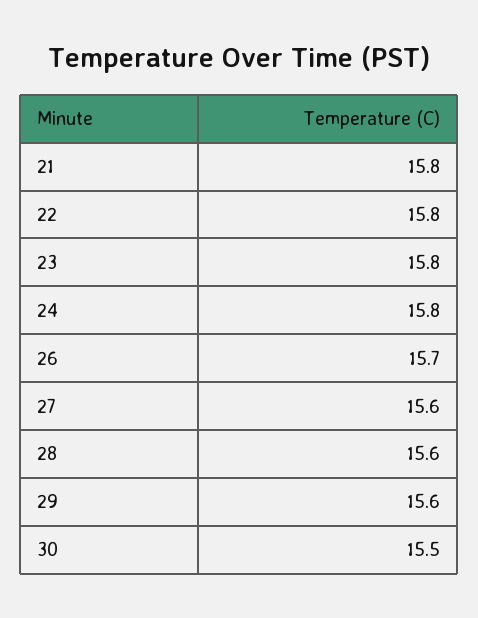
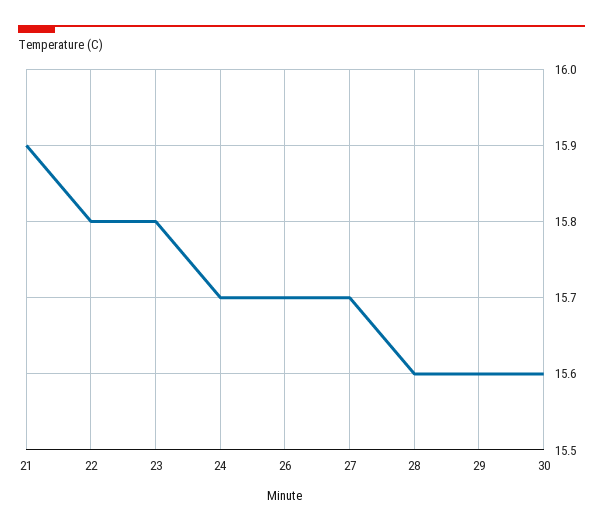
21: 15.8 -> 15.9
24: 15.8 -> 15.7
27: 15.6 -> 15.7
30: 15.5 -> 15.6

